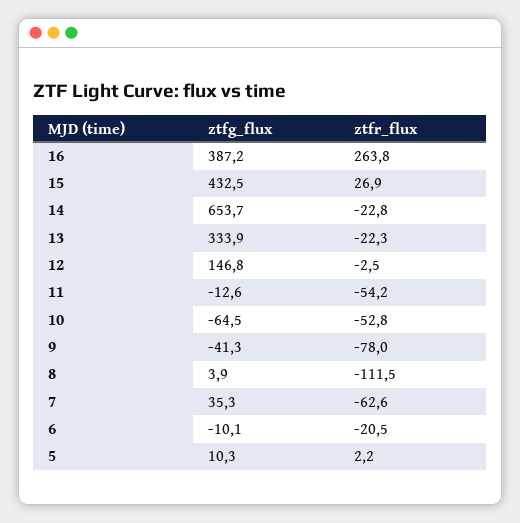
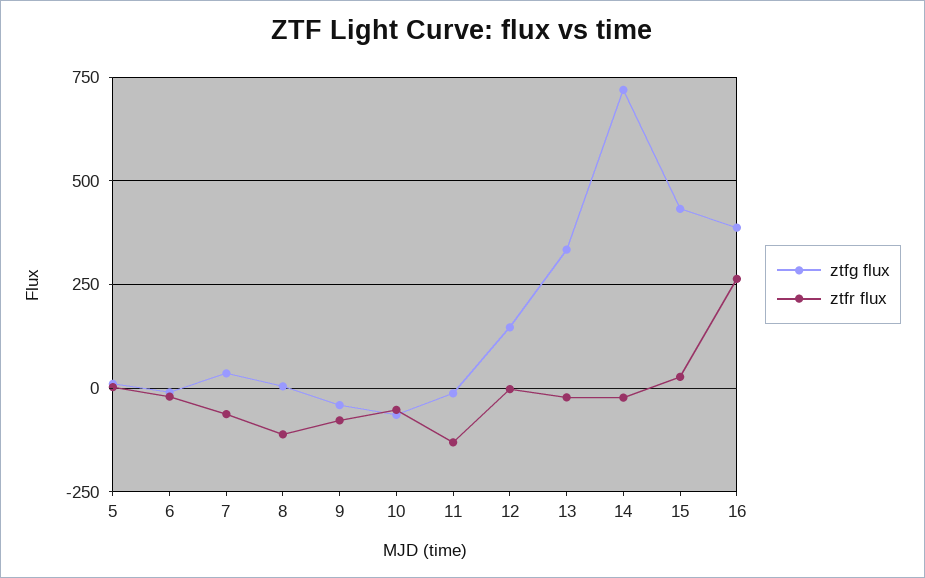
ztfg_flux, 14: 653.7 -> 725
ztfr_flux, 11: -54.2 -> -125

